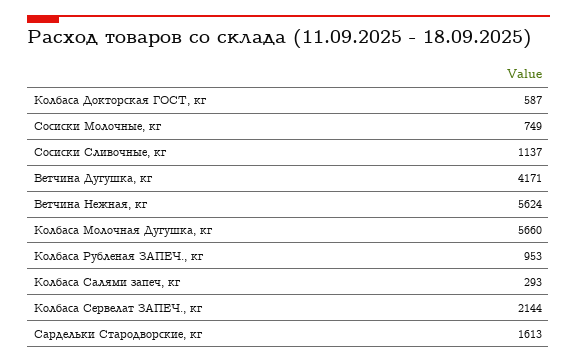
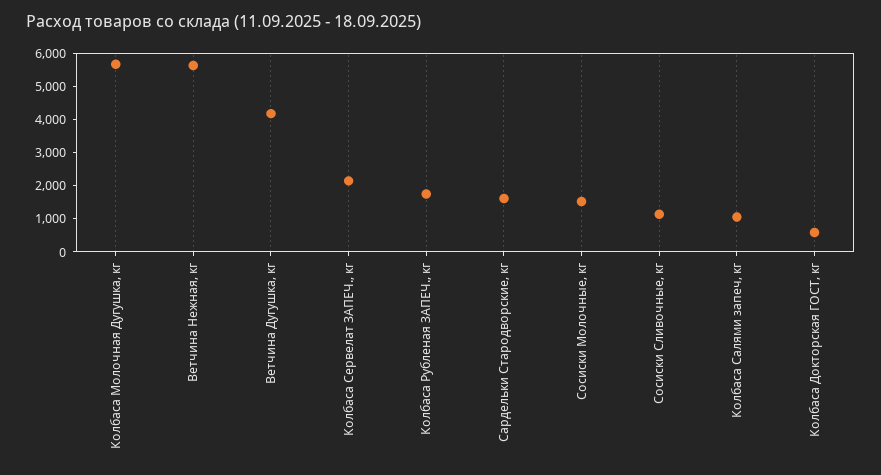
Сосиски Молочные, кг: 749 -> 1500
Колбаса Рубленая ЗАПЕЧ., кг: 953 -> 1750
Колбаса Салями запеч, кг: 293 -> 1000

